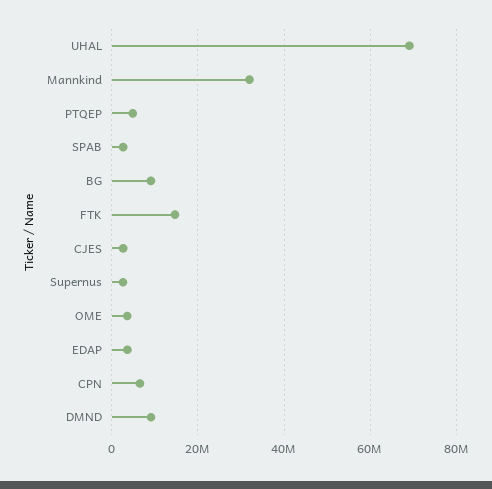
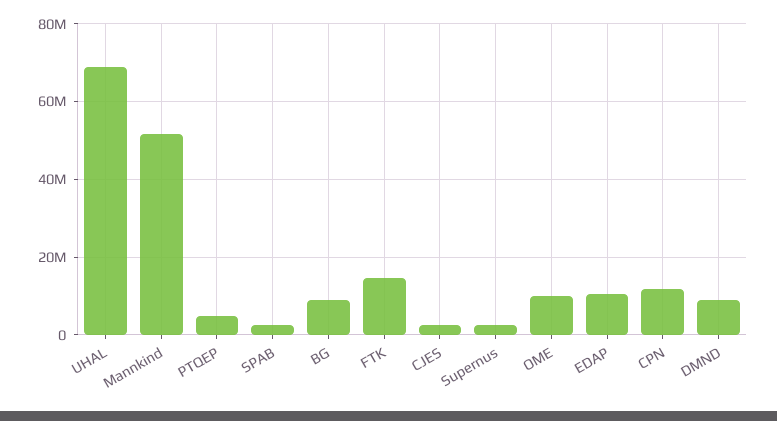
Mannkind: 32000000 -> 52000000
OME: 4000000 -> 10000000
EDAP: 4000000 -> 10000000
CPN: 6000000 -> 12000000

